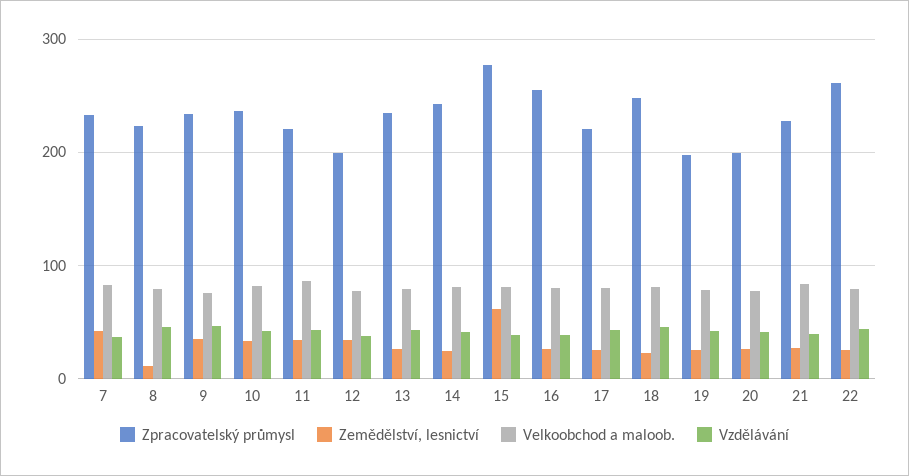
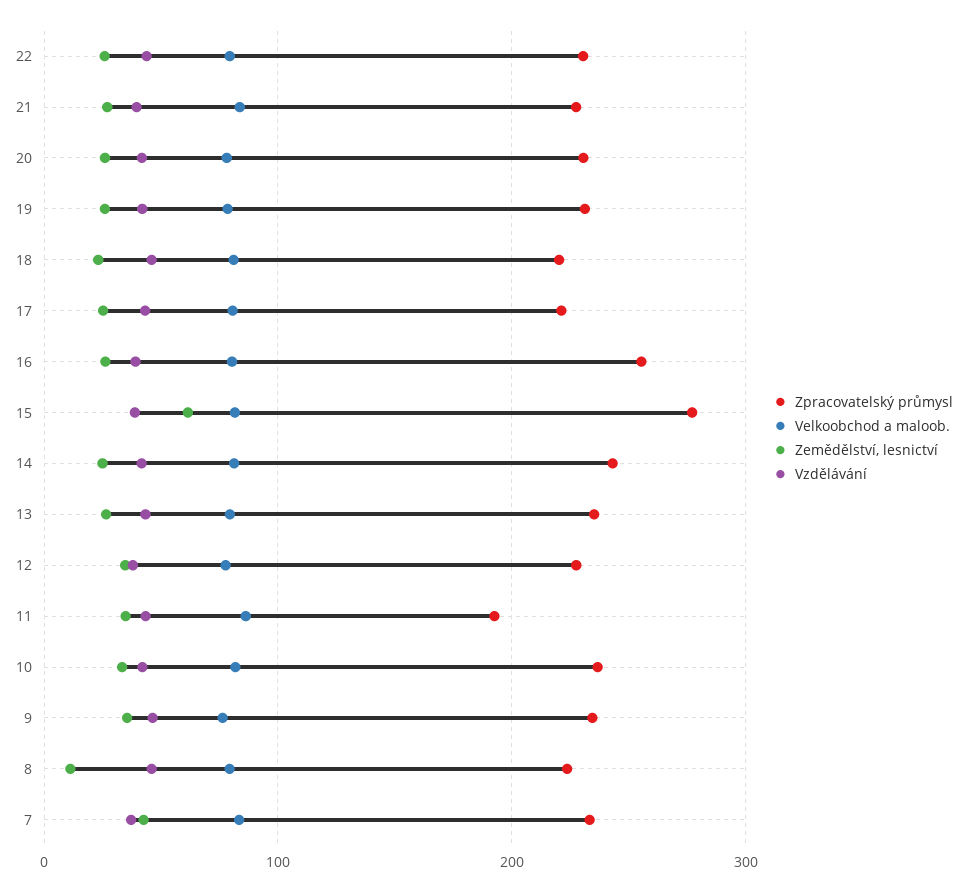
Zpracovatelský průmysl, 11: 220 -> 190
Zpracovatelský průmysl, 12: 200 -> 230
Zpracovatelský průmysl, 18: 250 -> 220
Zpracovatelský průmysl, 19: 200 -> 230
Zpracovatelský průmysl, 20: 200 -> 230
Zpracovatelský průmysl, 22: 260 -> 230

